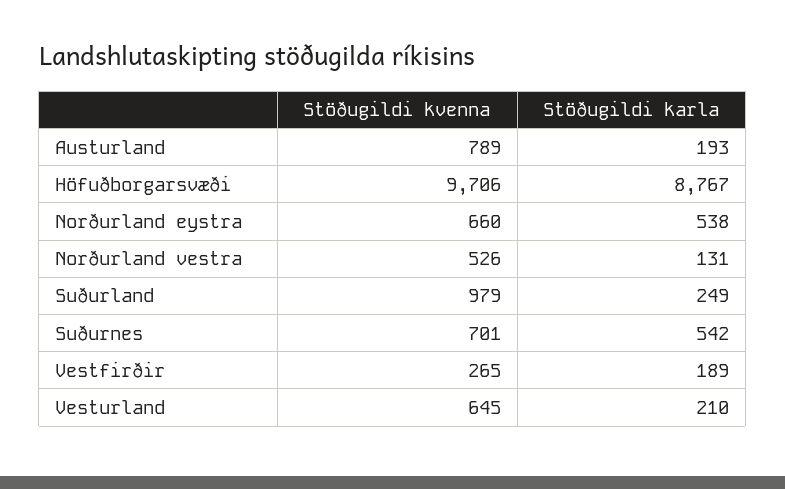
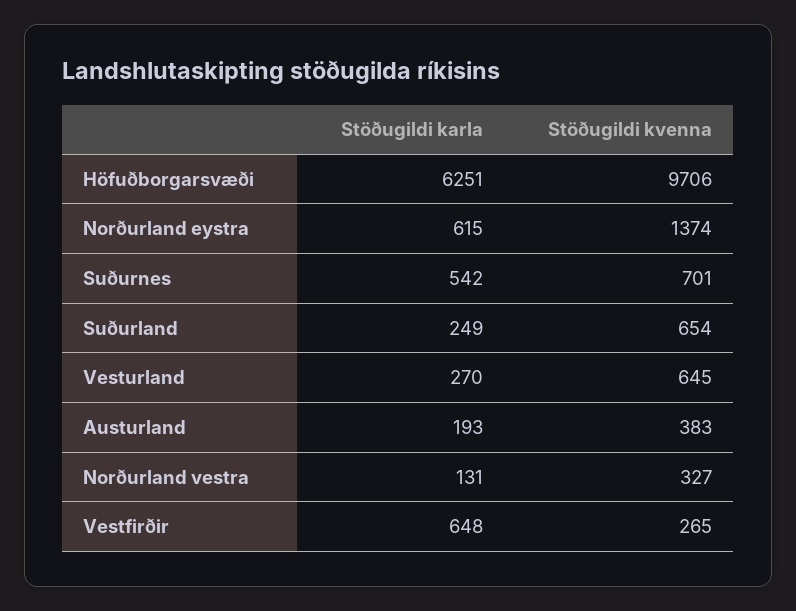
Stöðugildi kvenna, Austurland: 789 -> 383
Stöðugildi karla, Höfuðborgarsvæði: 8767 -> 6251
Stöðugildi kvenna, Norðurland eystra: 660 -> 1374
Stöðugildi karla, Norðurland eystra: 538 -> 615
Stöðugildi kvenna, Norðurland vestra: 526 -> 327
Stöðugildi kvenna, Suðurland: 979 -> 654
Stöðugildi karla, Vestfirðir: 189 -> 648
Stöðugildi karla, Vesturland: 210 -> 270

